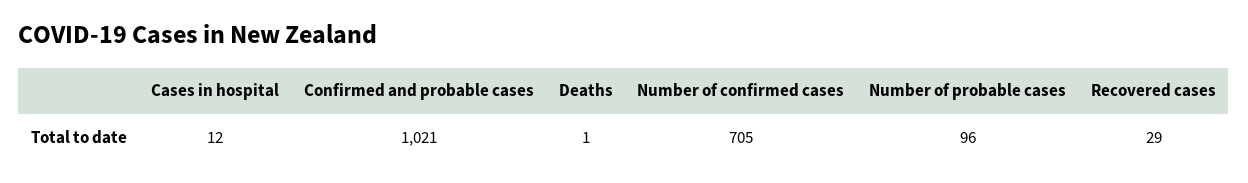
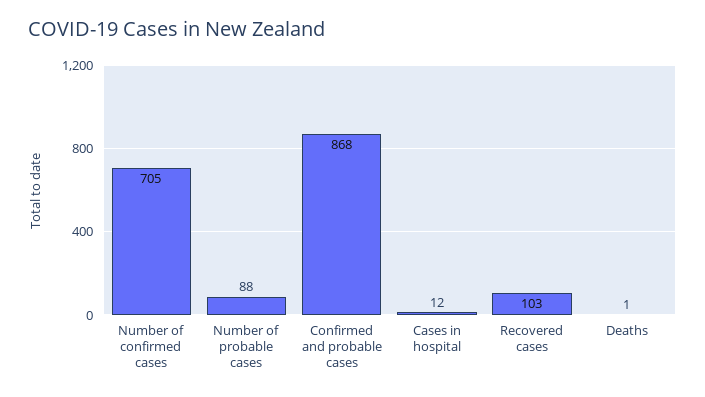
Confirmed and probable cases: 1021 -> 868
Number of probable cases: 96 -> 88
Recovered cases: 29 -> 103

